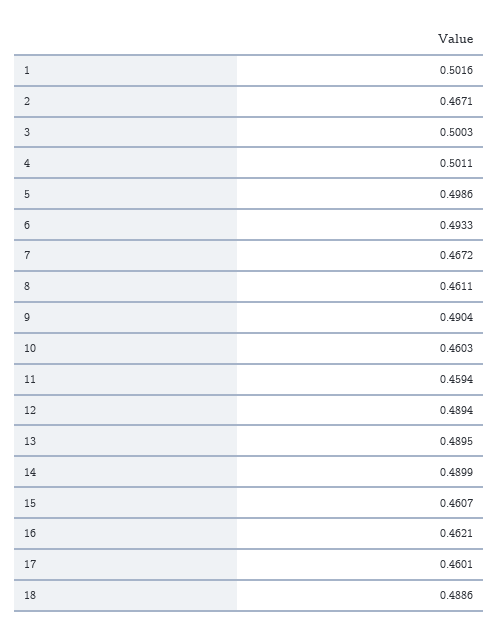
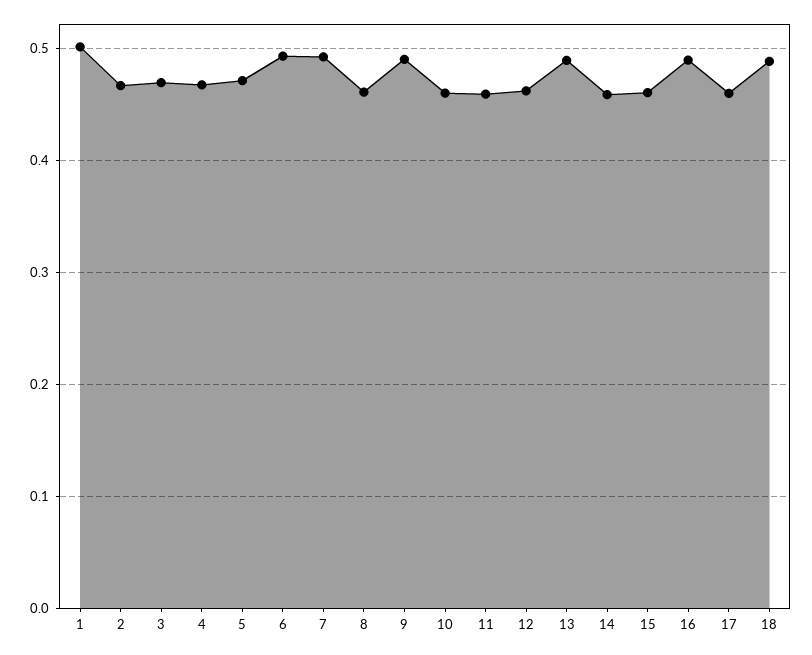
3: 0.5003 -> 0.47
4: 0.5011 -> 0.47
5: 0.4986 -> 0.47
7: 0.4672 -> 0.49
12: 0.4894 -> 0.46
14: 0.4899 -> 0.46
16: 0.4621 -> 0.49

